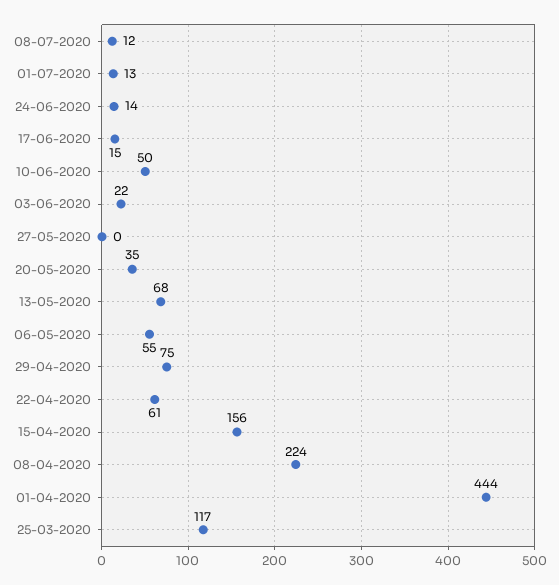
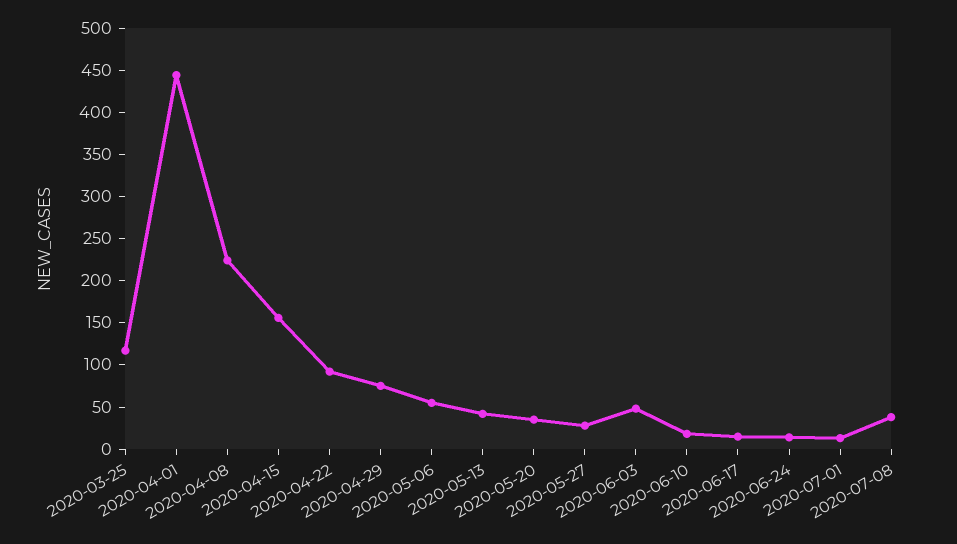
08-07-2020: 12 -> 40
10-06-2020: 50 -> 20
03-06-2020: 22 -> 50
27-05-2020: 0 -> 30
13-05-2020: 68 -> 40
22-04-2020: 61 -> 90

